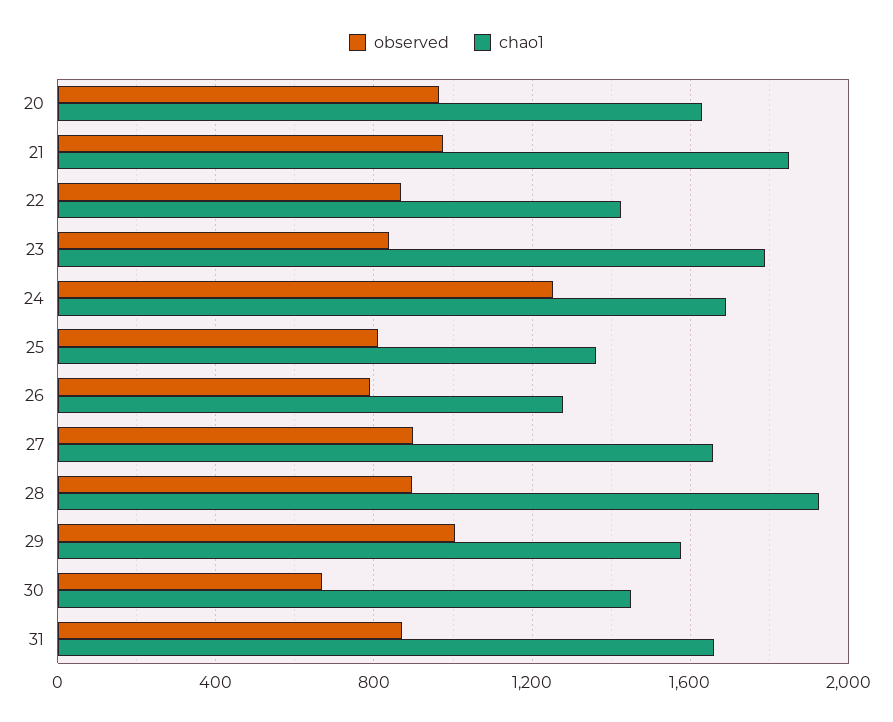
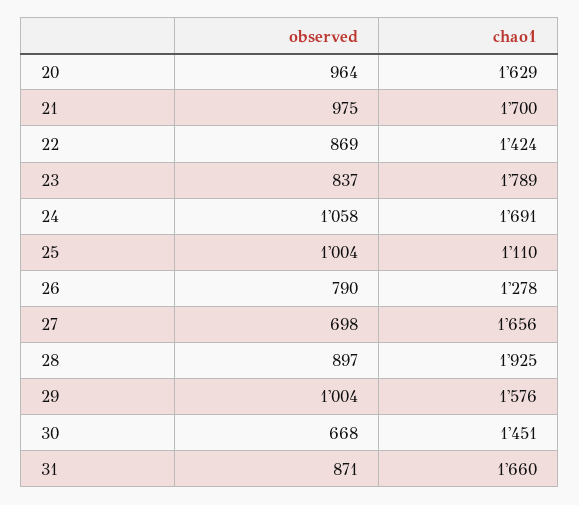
chao1, 21: 1850 -> 1700
observed, 24: 1250 -> 1058
observed, 25: 800 -> 1004
chao1, 25: 1350 -> 1110
observed, 27: 900 -> 698

